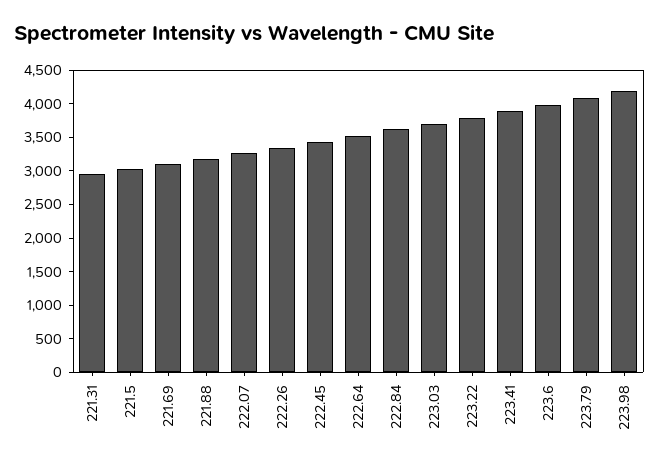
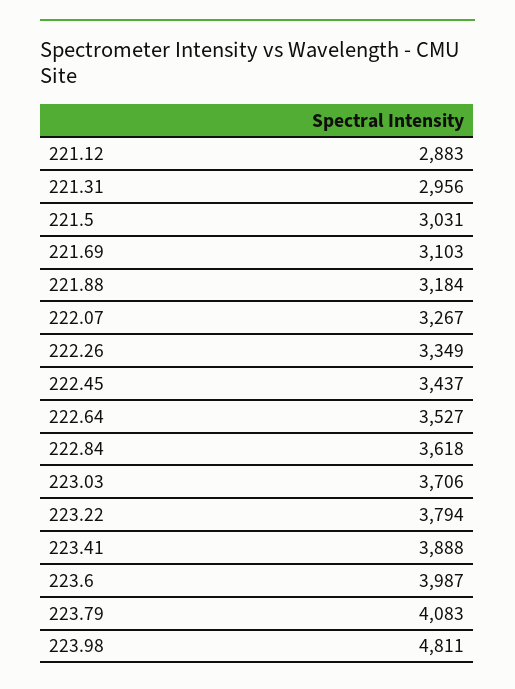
223.98: 4250 -> 4811
221.12: none -> 2883

